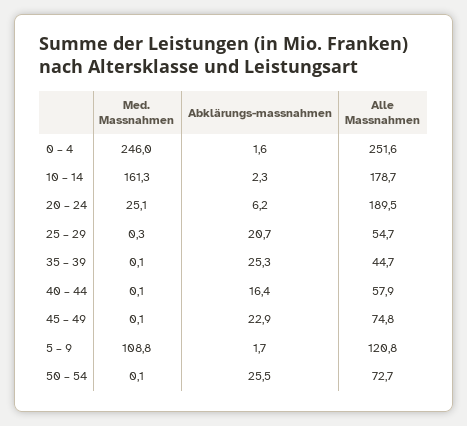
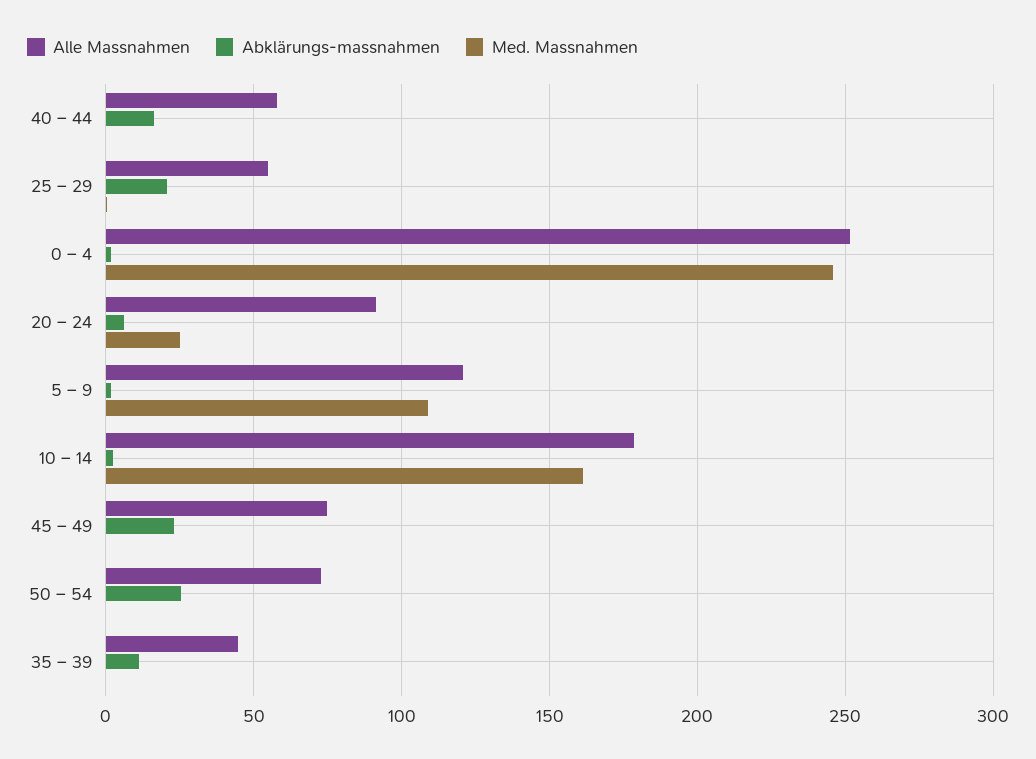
Alle Massnahmen, 20 – 24: 189.5 -> 90
Abklärungs-massnahmen, 35 – 39: 25.3 -> 10

